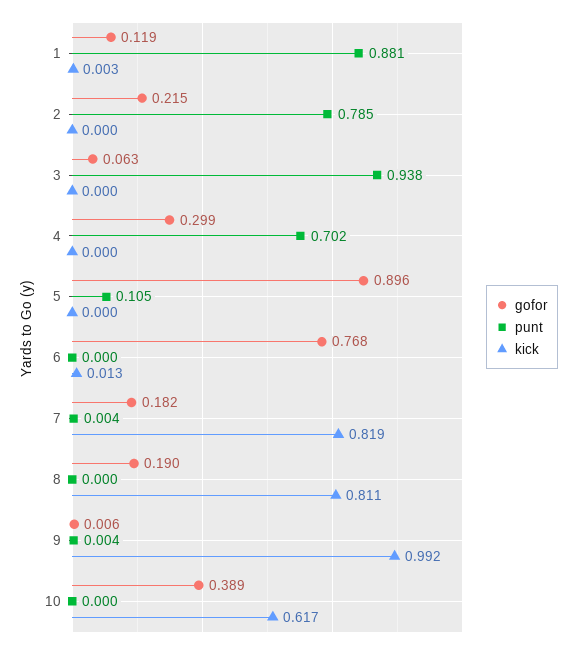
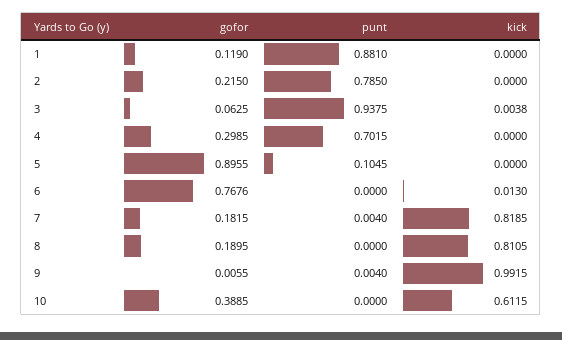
kick, 1: 0.003 -> 0
kick, 3: 0 -> 0.0038
kick, 10: 0.617 -> 0.6115

